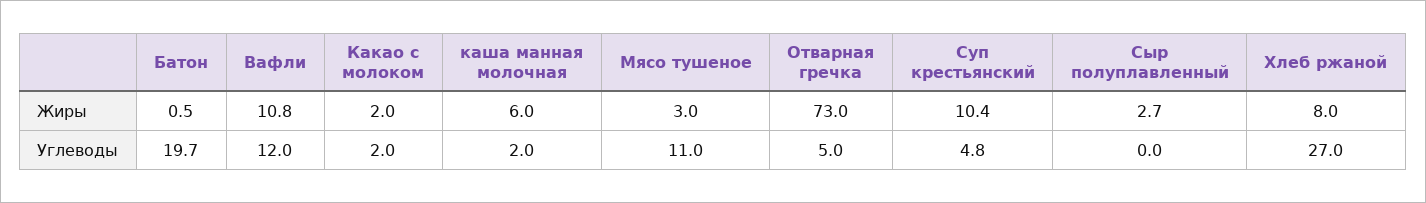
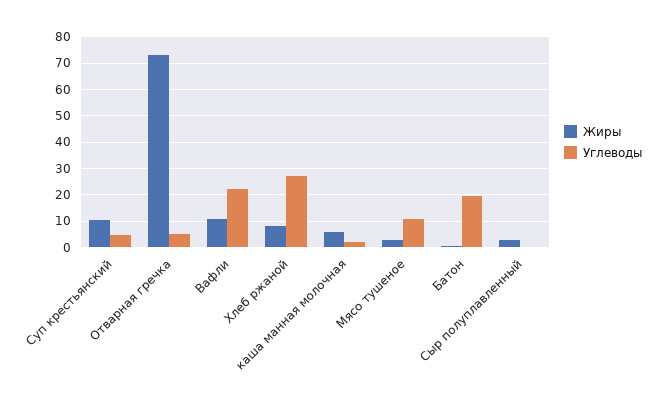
Жиры, Какао с молоком: 2 -> none
Углеводы, Вафли: 12 -> 22.5
Углеводы, Какао с молоком: 2 -> none

